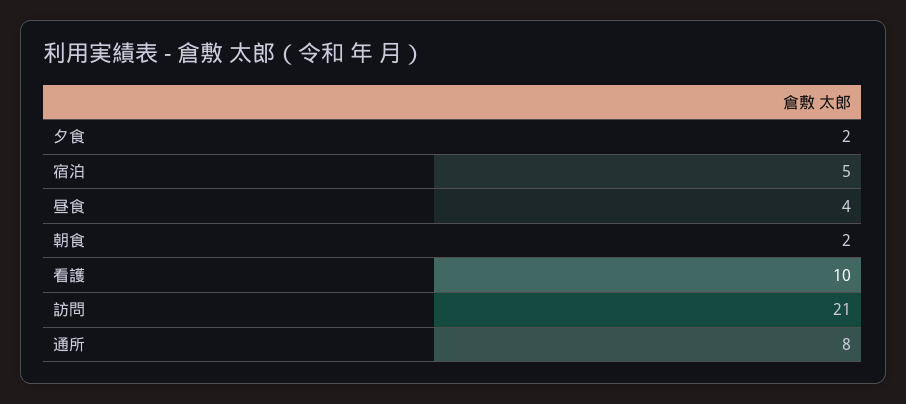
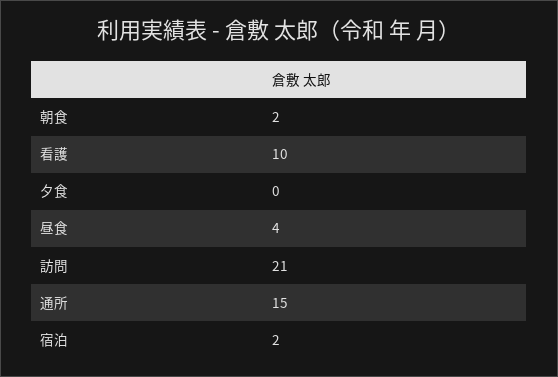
夕食: 2 -> 0
宿泊: 5 -> 2
通所: 8 -> 15

